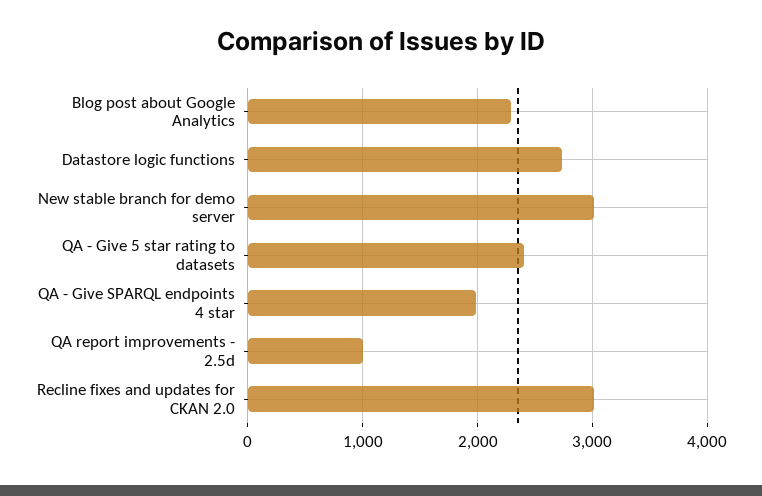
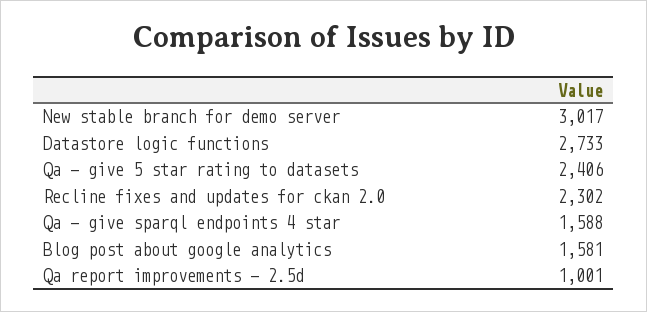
Blog post about Google Analytics: 2300 -> 1581
QA - Give SPARQL endpoints 4 star: 2000 -> 1588
Recline fixes and updates for CKAN 2.0: 3000 -> 2302

